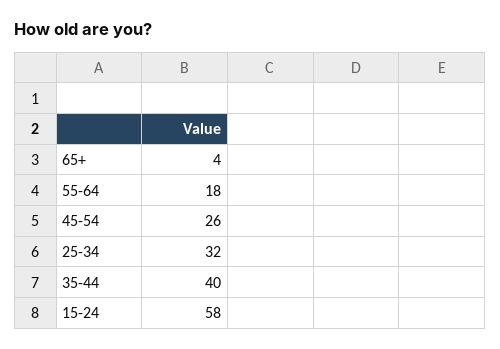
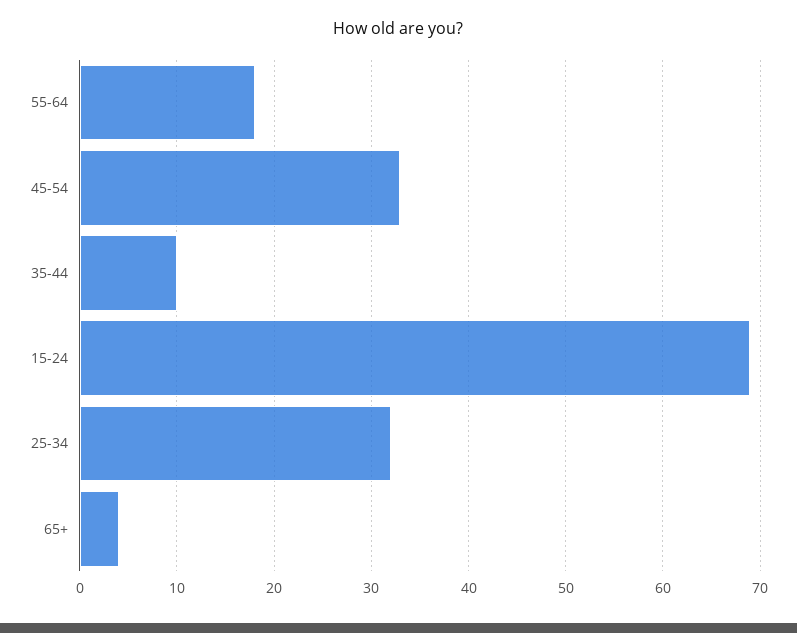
45-54: 26 -> 33
35-44: 40 -> 10
15-24: 58 -> 69

